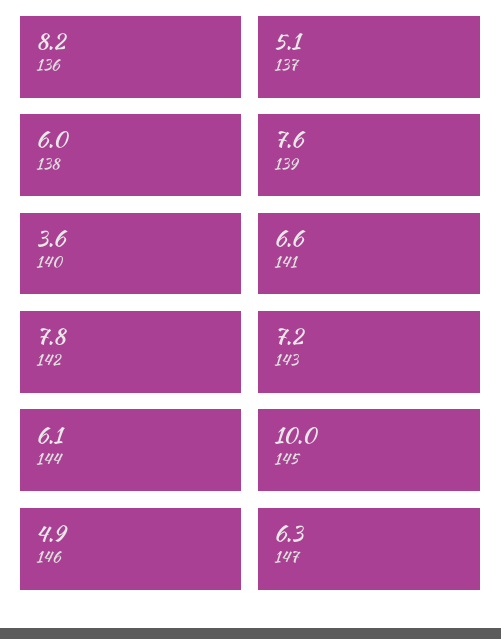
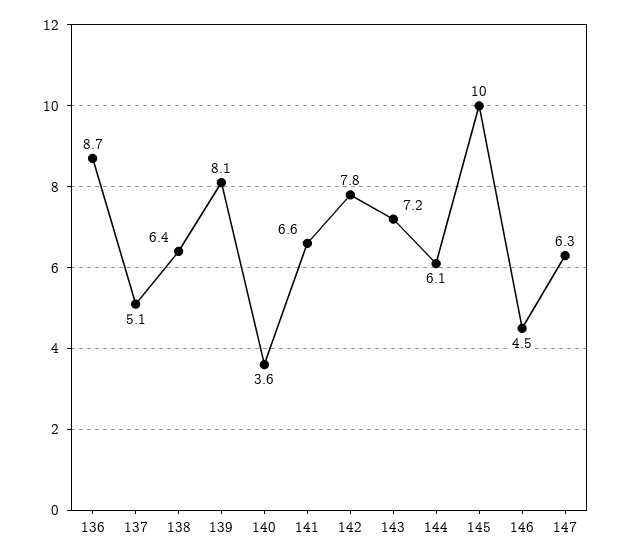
136: 8.2 -> 8.7
138: 6 -> 6.4
139: 7.6 -> 8.1
146: 4.9 -> 4.5

